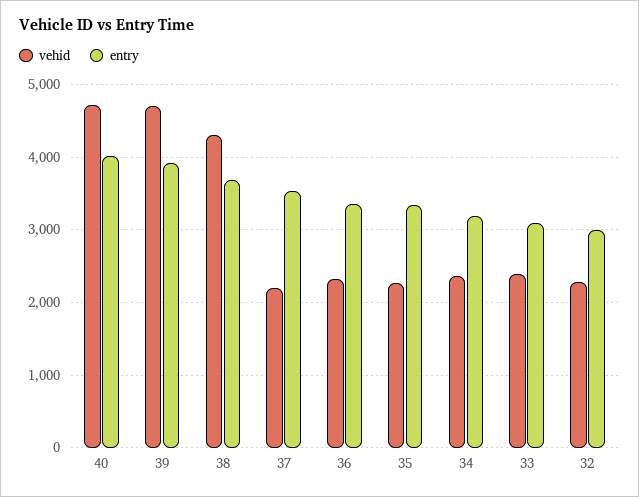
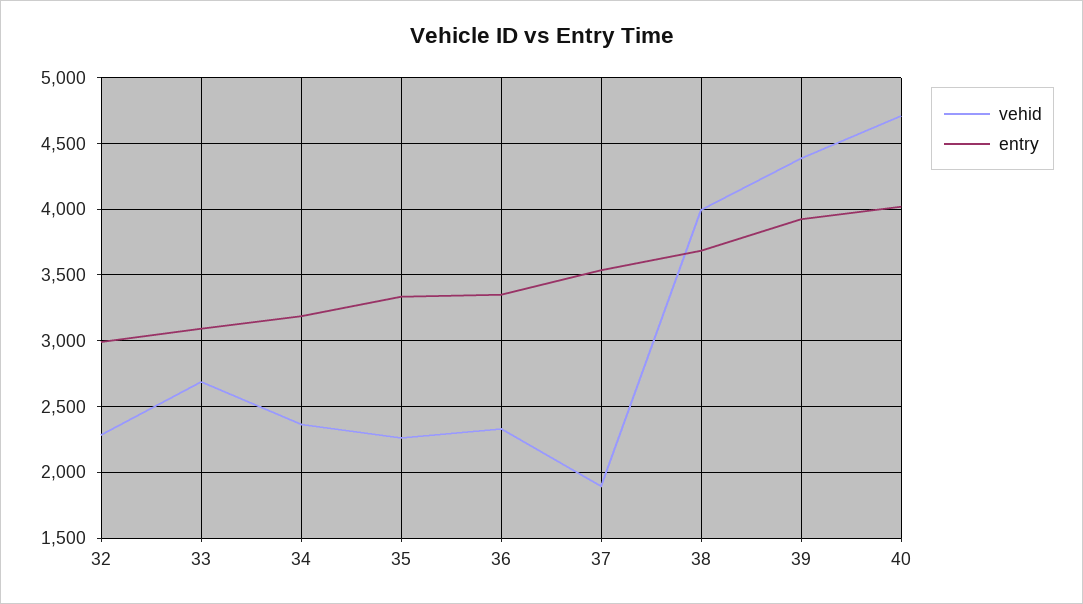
vehid, 39: 4700 -> 4400
vehid, 38: 4300 -> 4000
vehid, 37: 2200 -> 1900
vehid, 33: 2400 -> 2700

